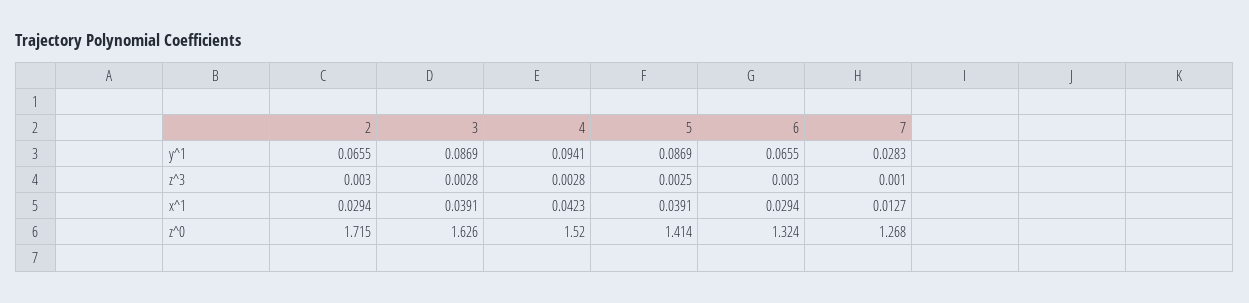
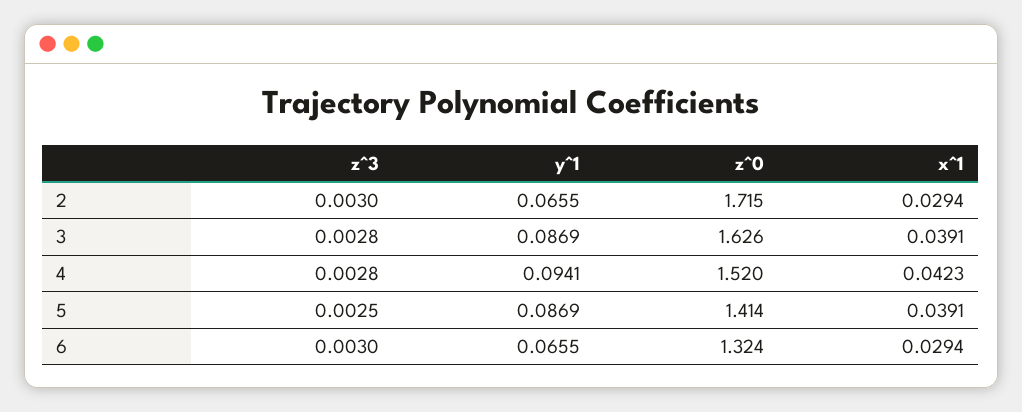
7, y^1: 0.0283 -> none
7, z^3: 0.001 -> none
7, x^1: 0.0127 -> none
7, z^0: 1.268 -> none

